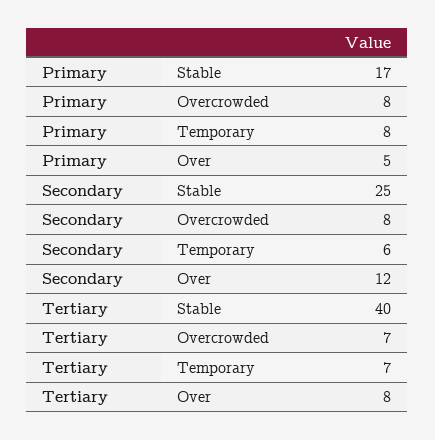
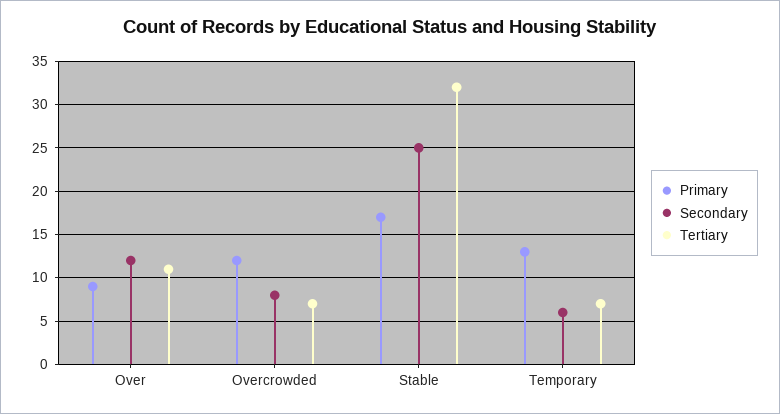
Primary, Overcrowded: 8 -> 12
Primary, Temporary: 8 -> 13
Primary, Over: 5 -> 9
Tertiary, Stable: 40 -> 32
Tertiary, Over: 8 -> 11

